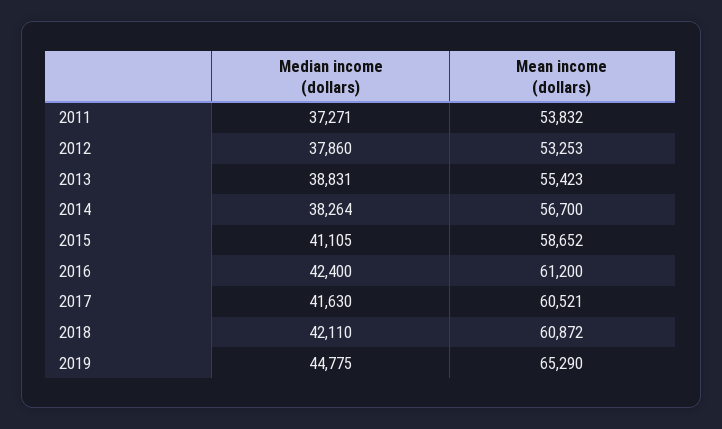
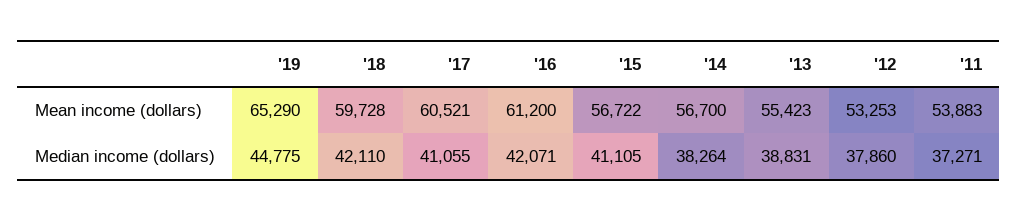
Mean income (dollars), 2011: 53832 -> 53883
Mean income (dollars), 2015: 58652 -> 56722
Median income (dollars), 2016: 42400 -> 42071
Median income (dollars), 2017: 41630 -> 41055
Mean income (dollars), 2018: 60872 -> 59728

